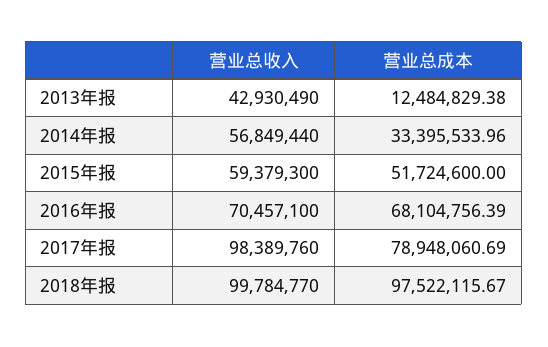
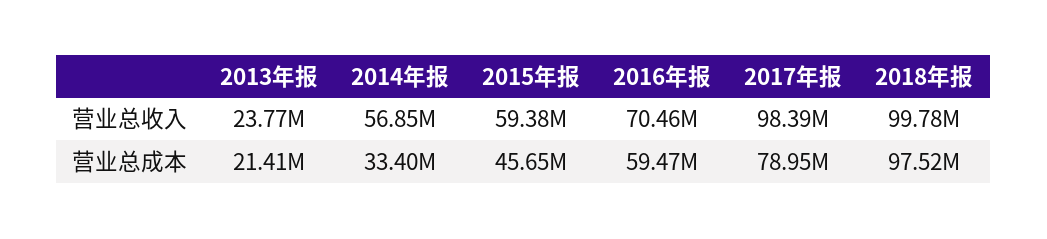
营业总收入, 2013年报: 42930490 -> 23770000
营业总成本, 2013年报: 12484829.38 -> 21410000
营业总成本, 2015年报: 51724600 -> 45650000
营业总成本, 2016年报: 68104756.39 -> 59470000

